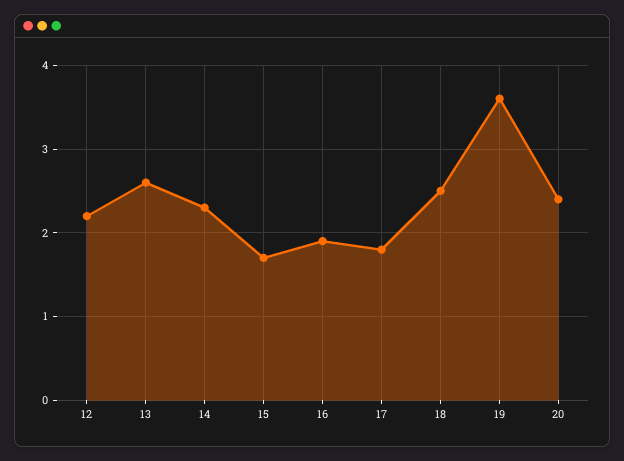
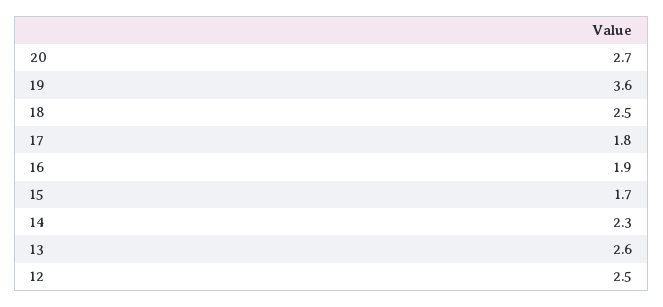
12: 2.2 -> 2.5
20: 2.4 -> 2.7

